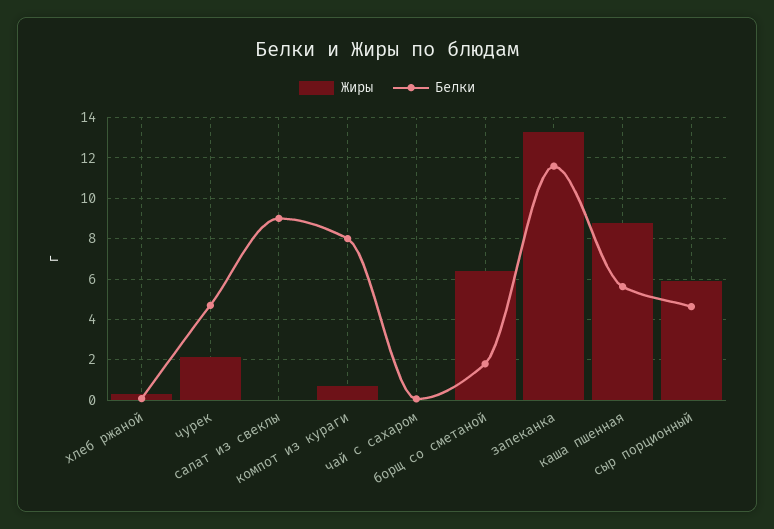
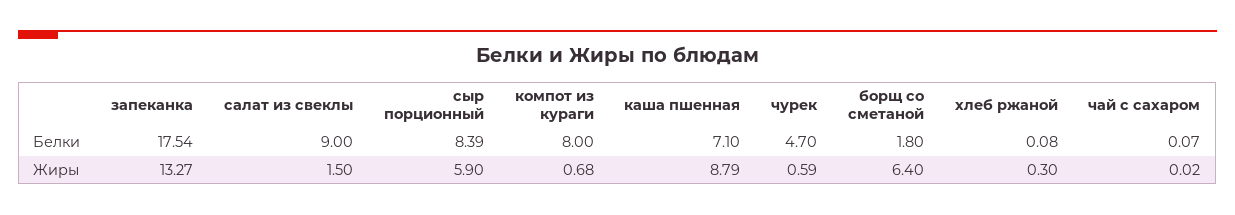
Жиры, чурек: 2 -> 0.59
Жиры, салат из свеклы: 0 -> 1.5
Белки, запеканка: 11.5 -> 17.54
Белки, каша пшенная: 5.5 -> 7.1
Белки, сыр порционный: 4.5 -> 8.39

